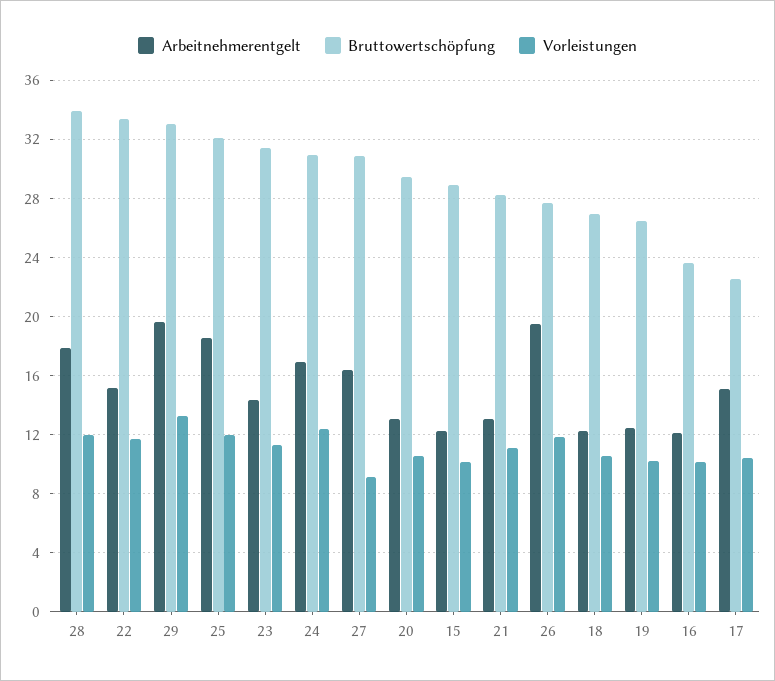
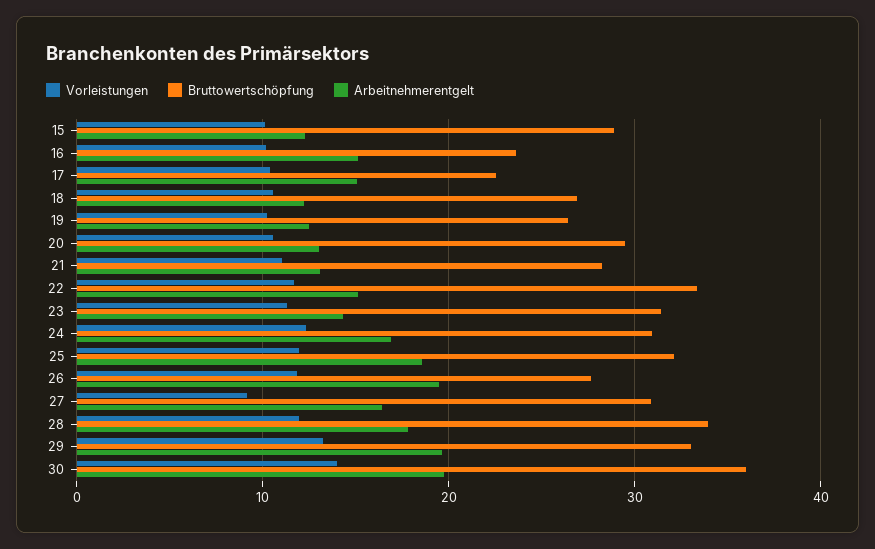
Arbeitnehmerentgelt, 16: 12 -> 15
Vorleistungen, 30: none -> 14
Bruttowertschöpfung, 30: none -> 36
Arbeitnehmerentgelt, 30: none -> 20

